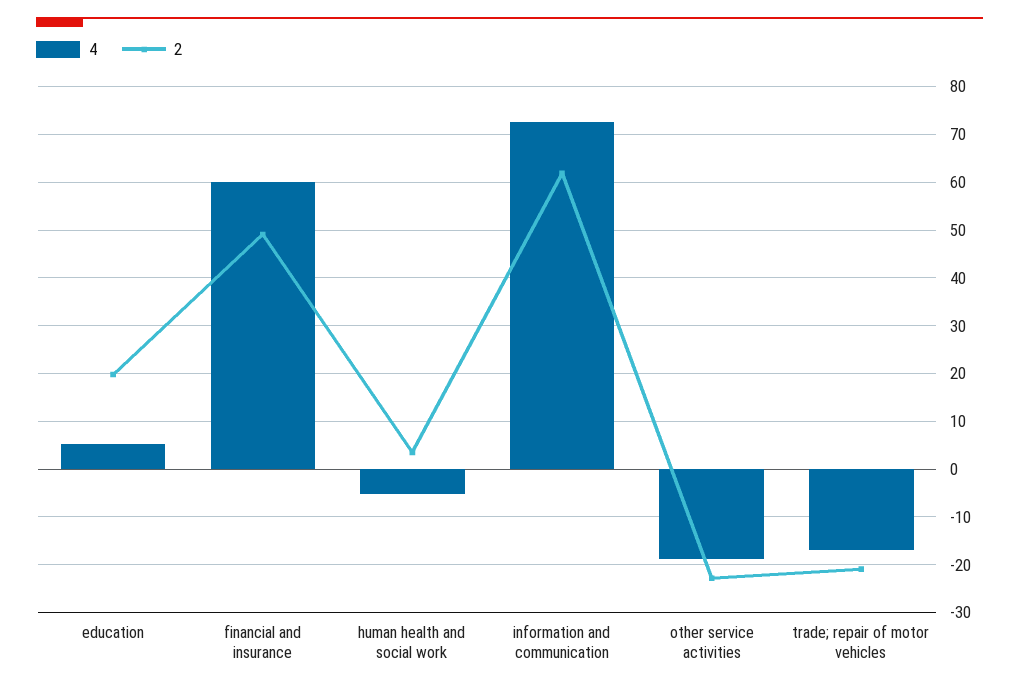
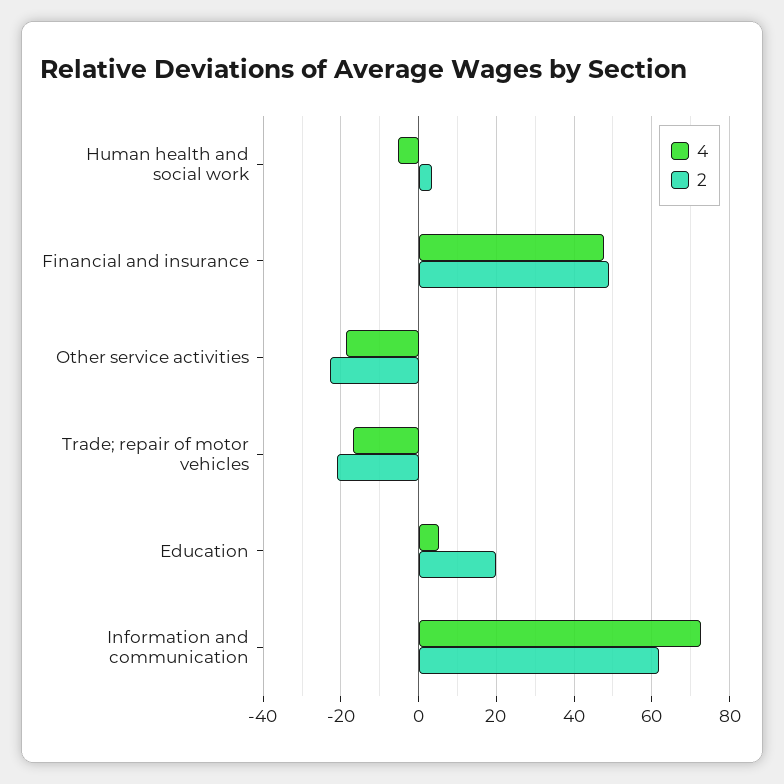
4, financial and insurance: 60 -> 48

